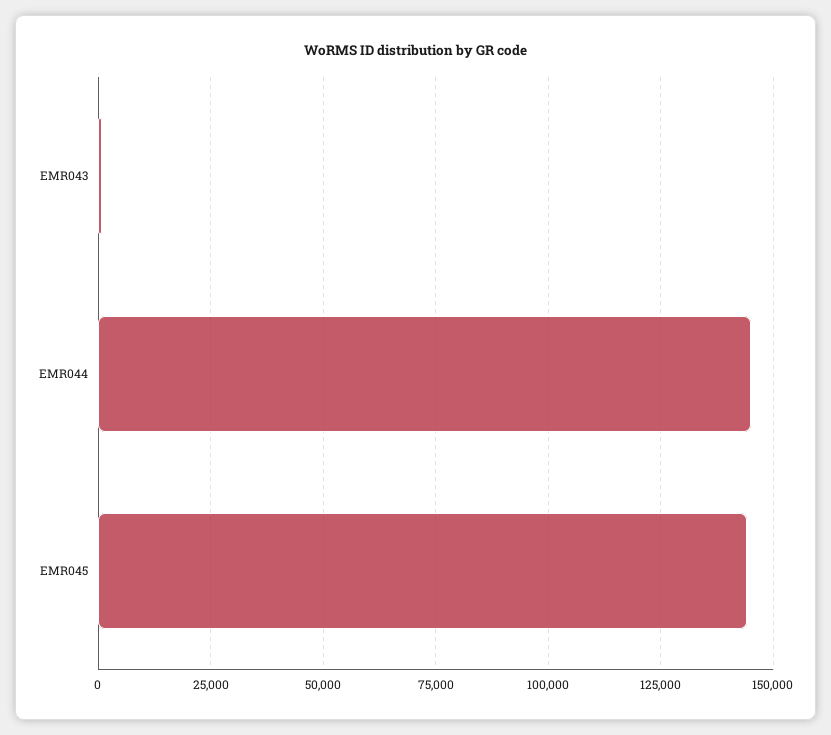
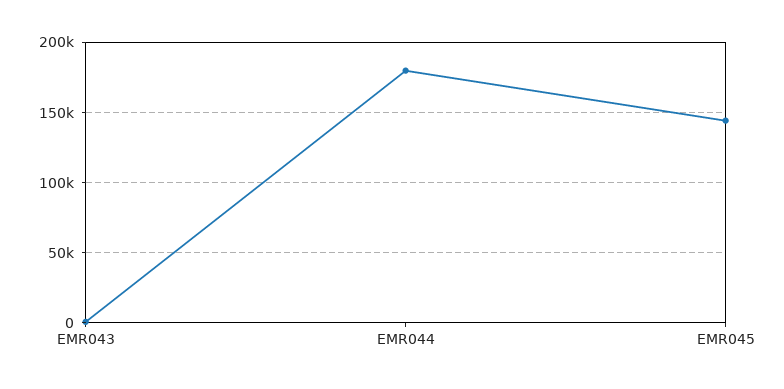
EMR044: 145000 -> 180000

